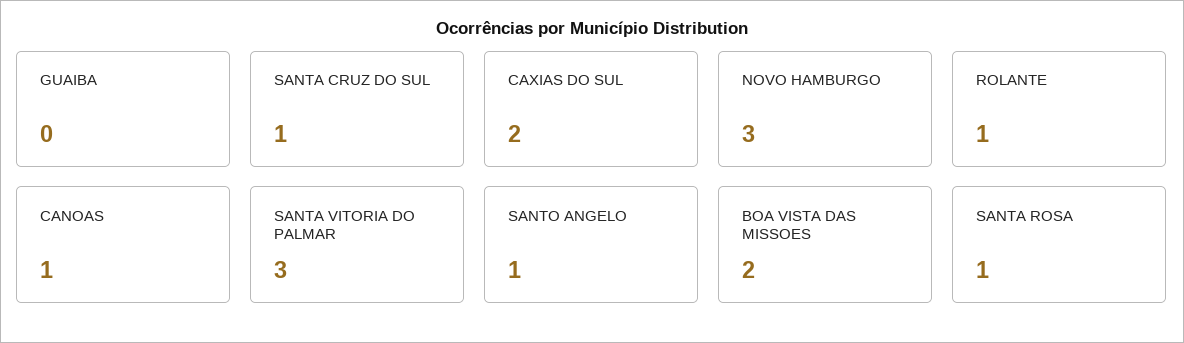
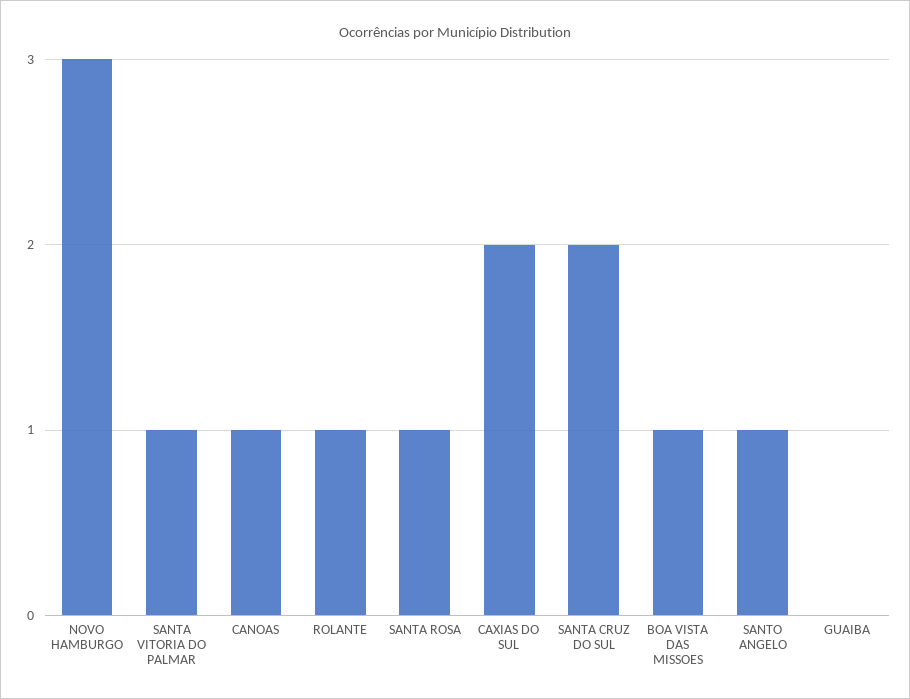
SANTA CRUZ DO SUL: 1 -> 2
SANTA VITORIA DO PALMAR: 3 -> 1
BOA VISTA DAS MISSOES: 2 -> 1

